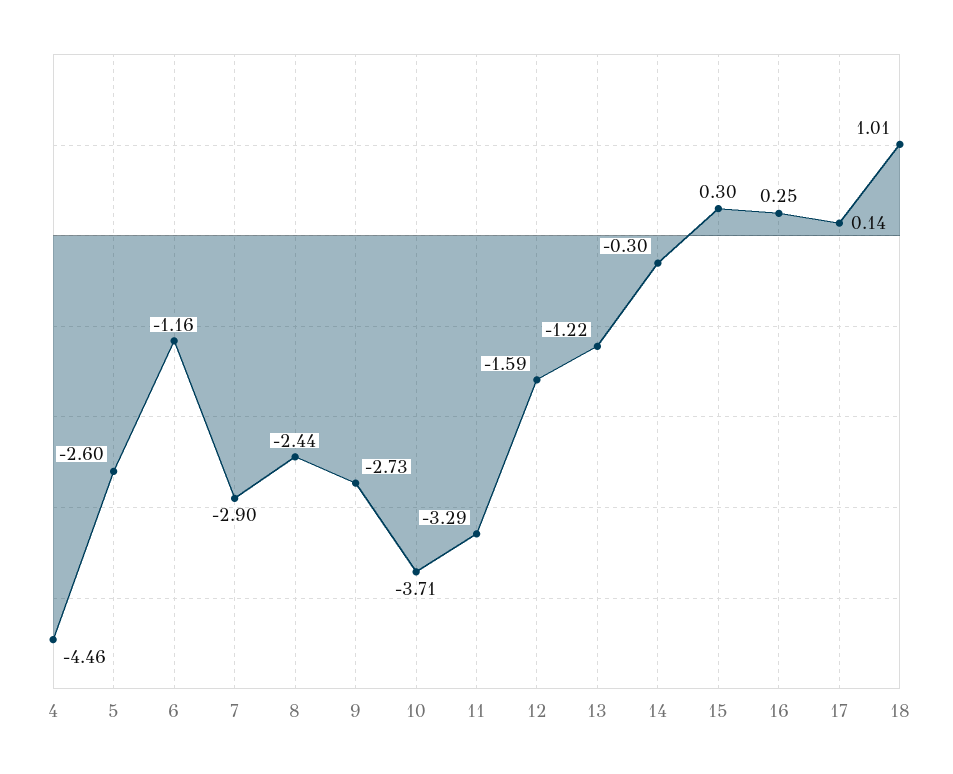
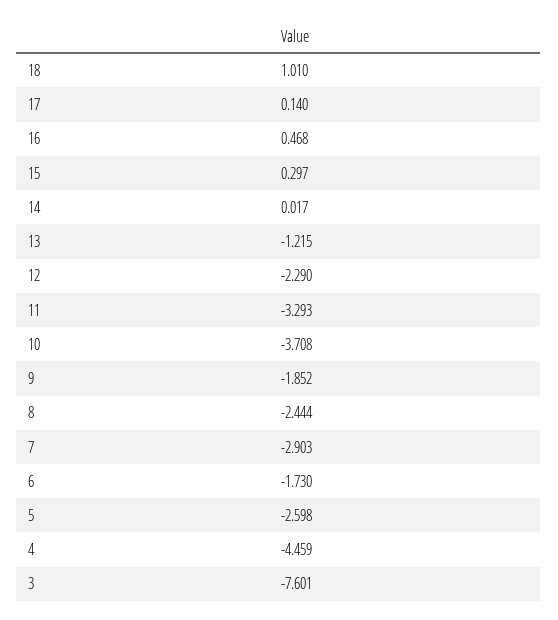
6: -1.16 -> -1.73
9: -2.73 -> -1.852
12: -1.59 -> -2.29
14: -0.3 -> 0.017
16: 0.25 -> 0.468
3: none -> -7.601

